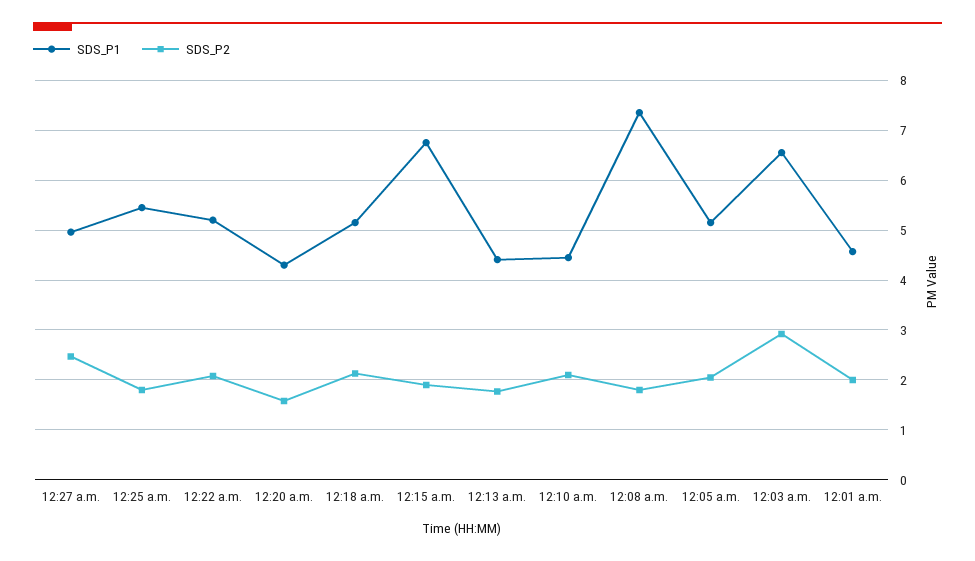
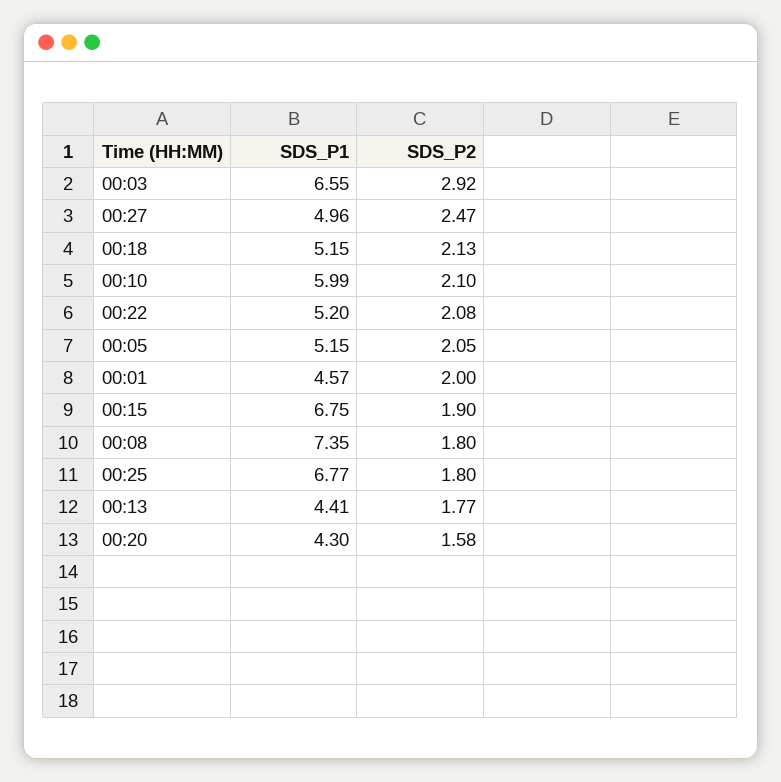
SDS_P1, 12:25 a.m.: 5.4 -> 6.77
SDS_P1, 12:10 a.m.: 4.4 -> 5.99

